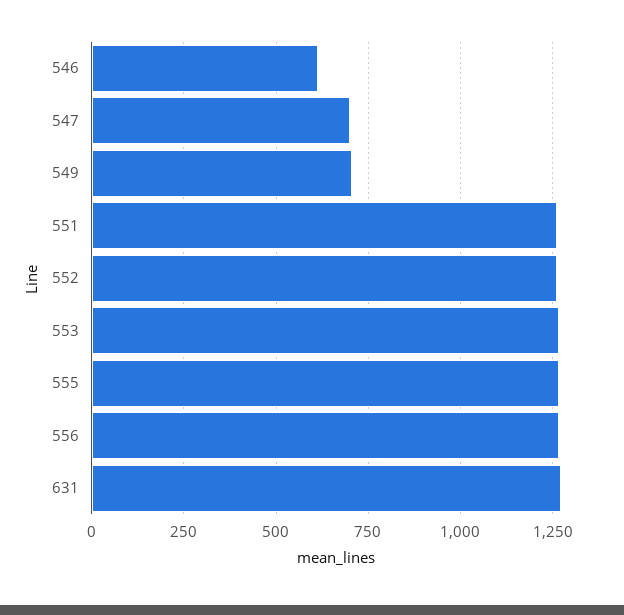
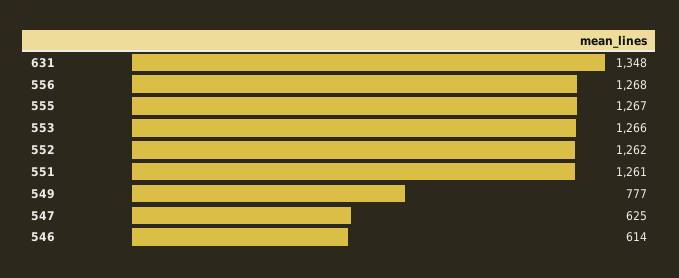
547: 700 -> 625
549: 700 -> 777
631: 1275 -> 1348

